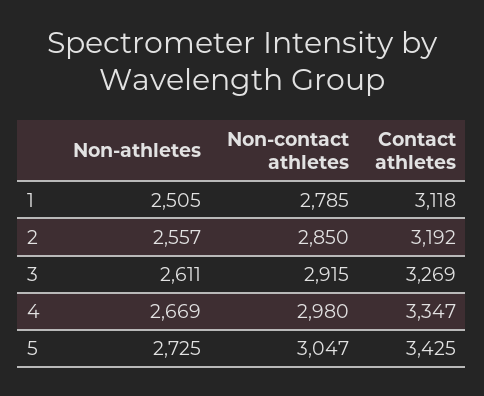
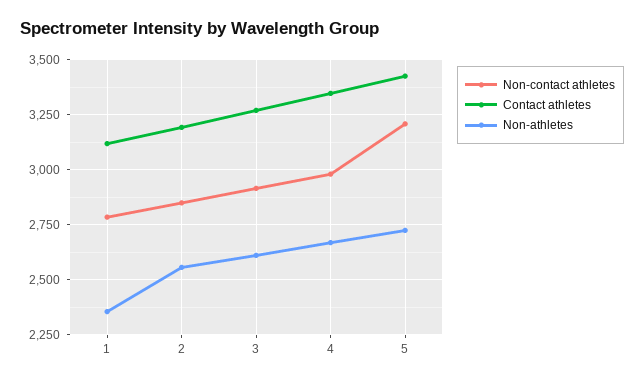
Non-athletes, 1: 2505 -> 2350
Non-contact athletes, 5: 3047 -> 3200

